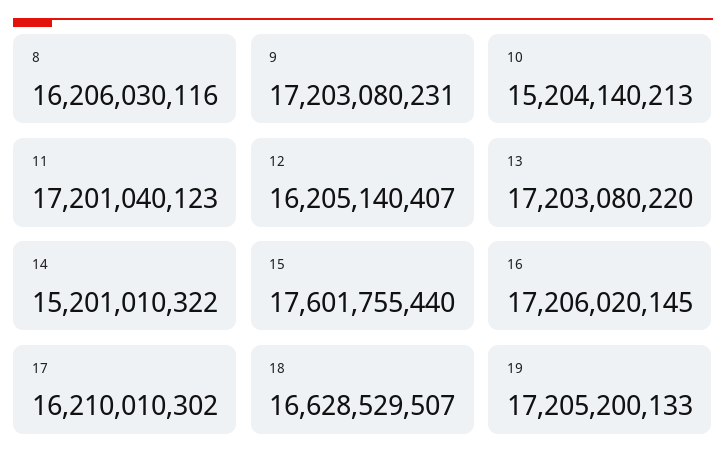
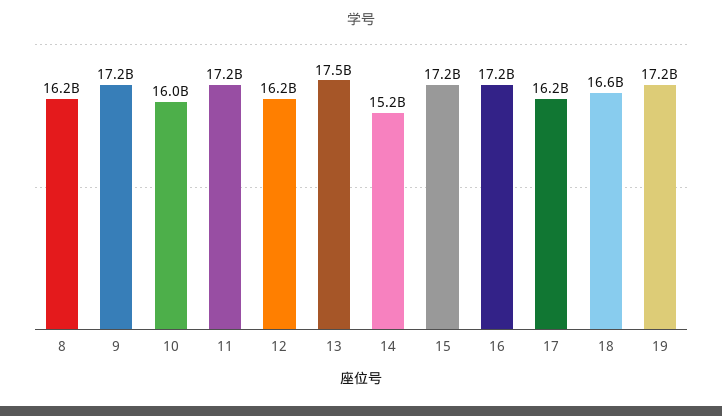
10: 15204140213 -> 16000000000
13: 17203080220 -> 17500000000
15: 17601755440 -> 17200000000

